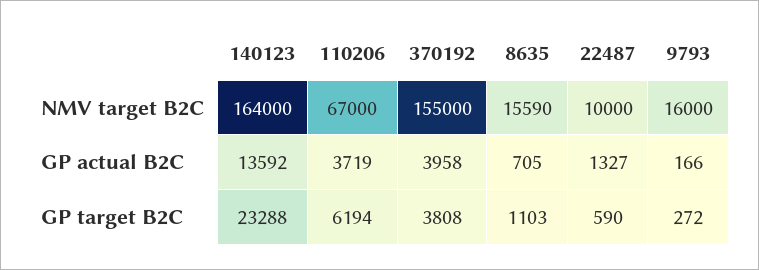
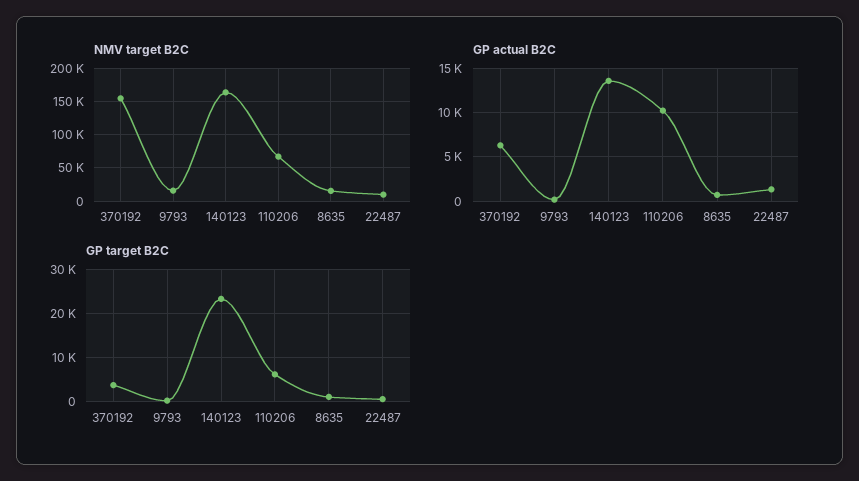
GP actual B2C, 110206: 3719 -> 10000
GP actual B2C, 370192: 3958 -> 6000

